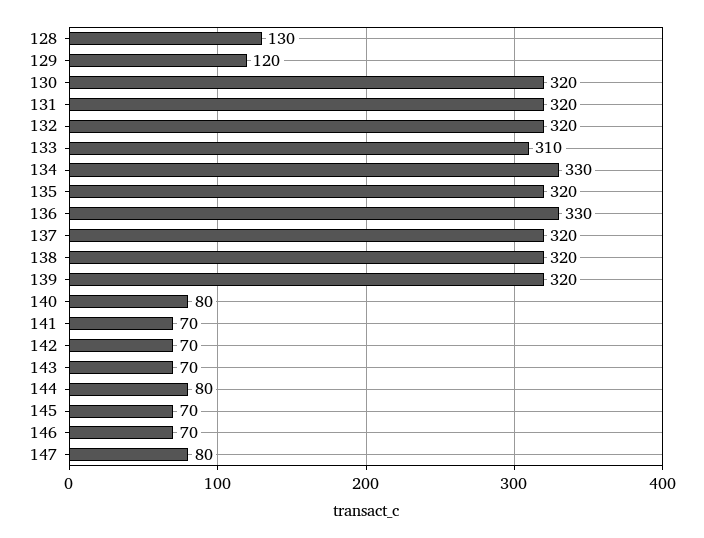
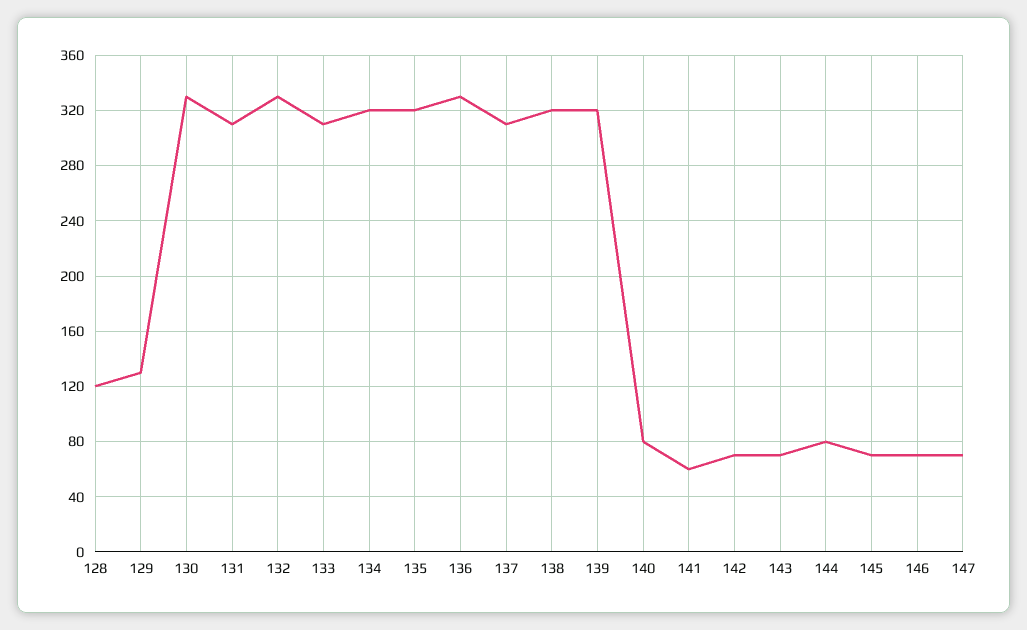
128: 130 -> 120
129: 120 -> 130
130: 320 -> 330
131: 320 -> 310
132: 320 -> 330
134: 330 -> 320
137: 320 -> 310
141: 70 -> 60
147: 80 -> 70

